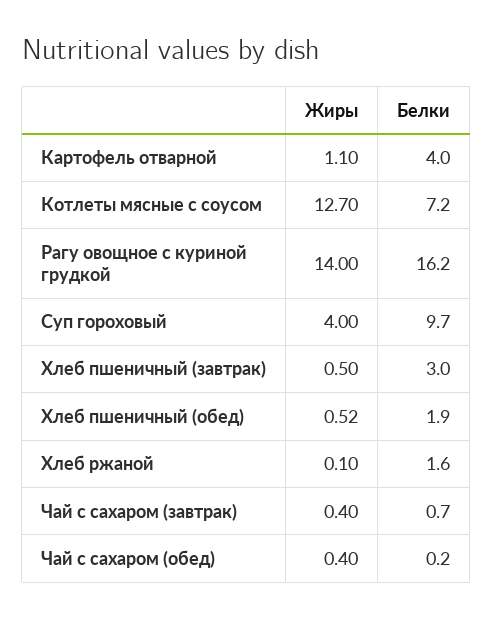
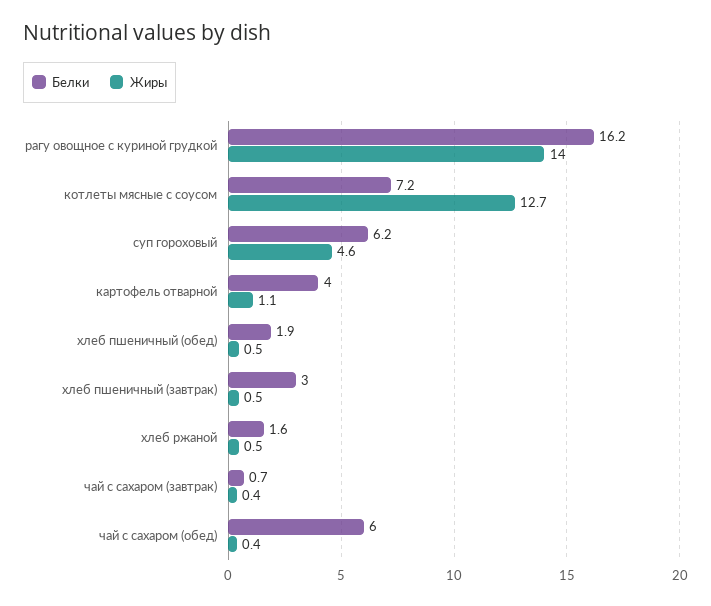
Жиры, Суп гороховый: 4 -> 4.6
Белки, Суп гороховый: 9.7 -> 6.2
Жиры, Хлеб ржаной: 0.1 -> 0.5
Белки, Чай с сахаром (обед): 0.2 -> 6

